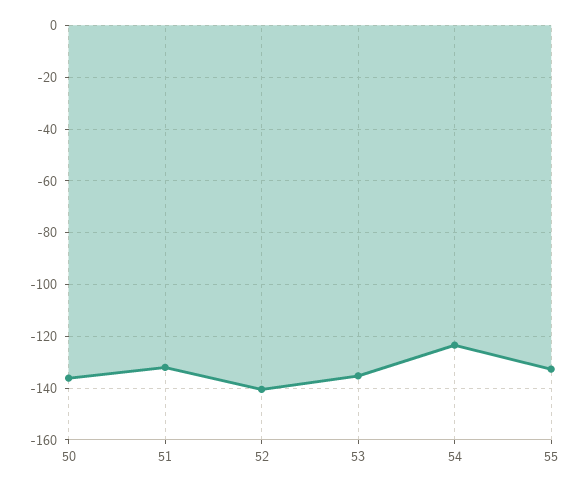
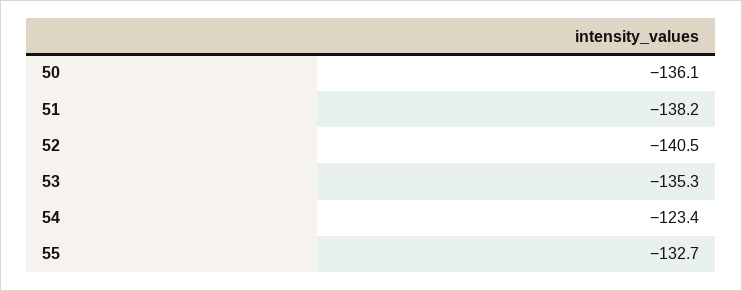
51: -132.5 -> -138.2

